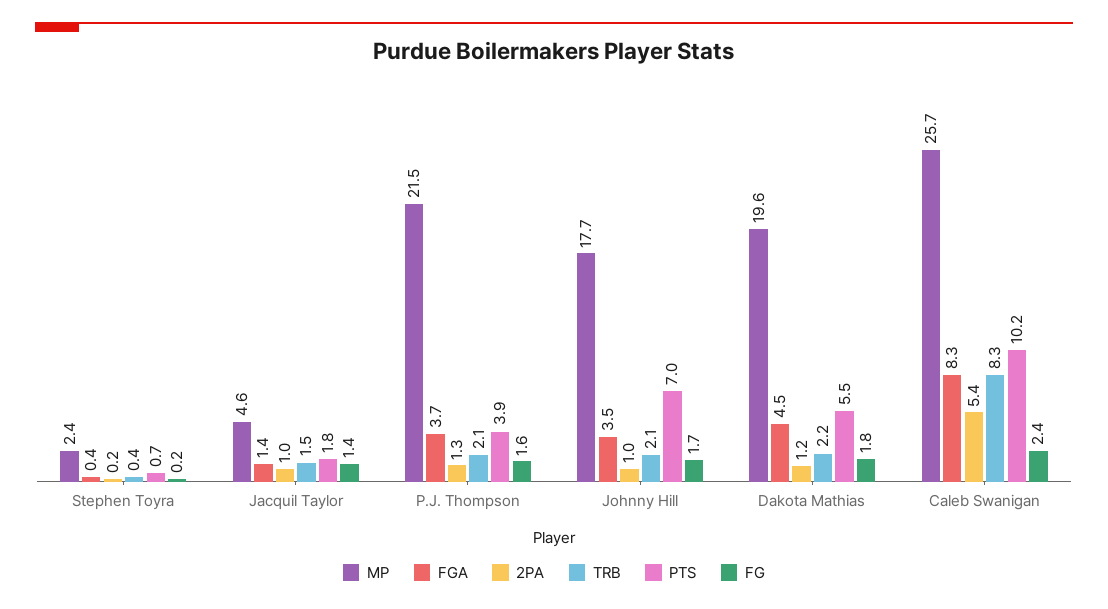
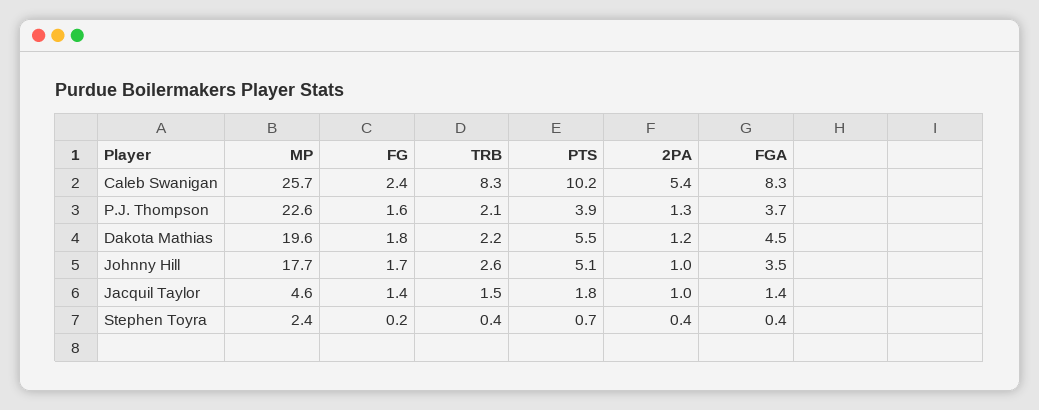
2PA, Stephen Toyra: 0.2 -> 0.4
MP, P.J. Thompson: 21.5 -> 22.6
TRB, Johnny Hill: 2.1 -> 2.6
PTS, Johnny Hill: 7 -> 5.1

